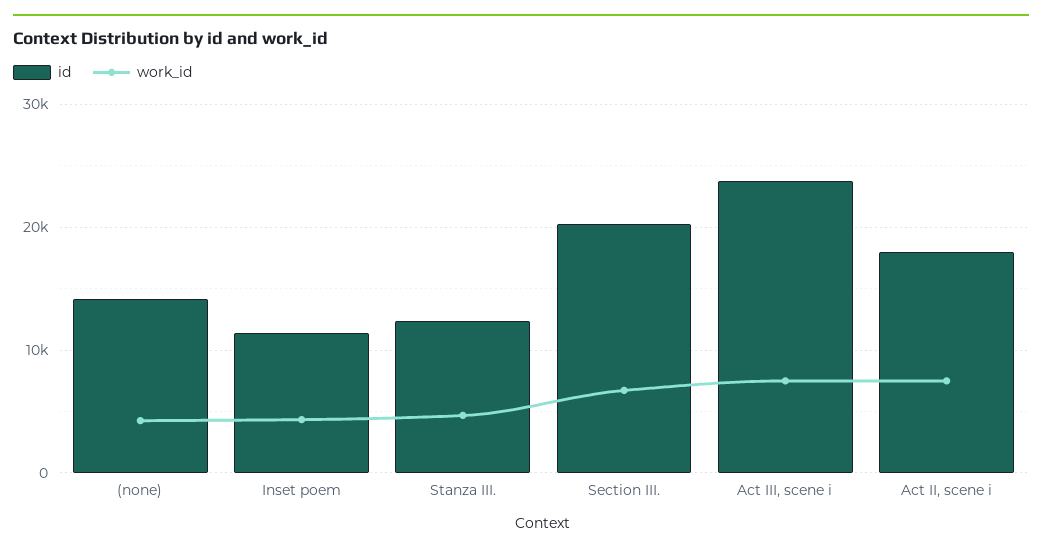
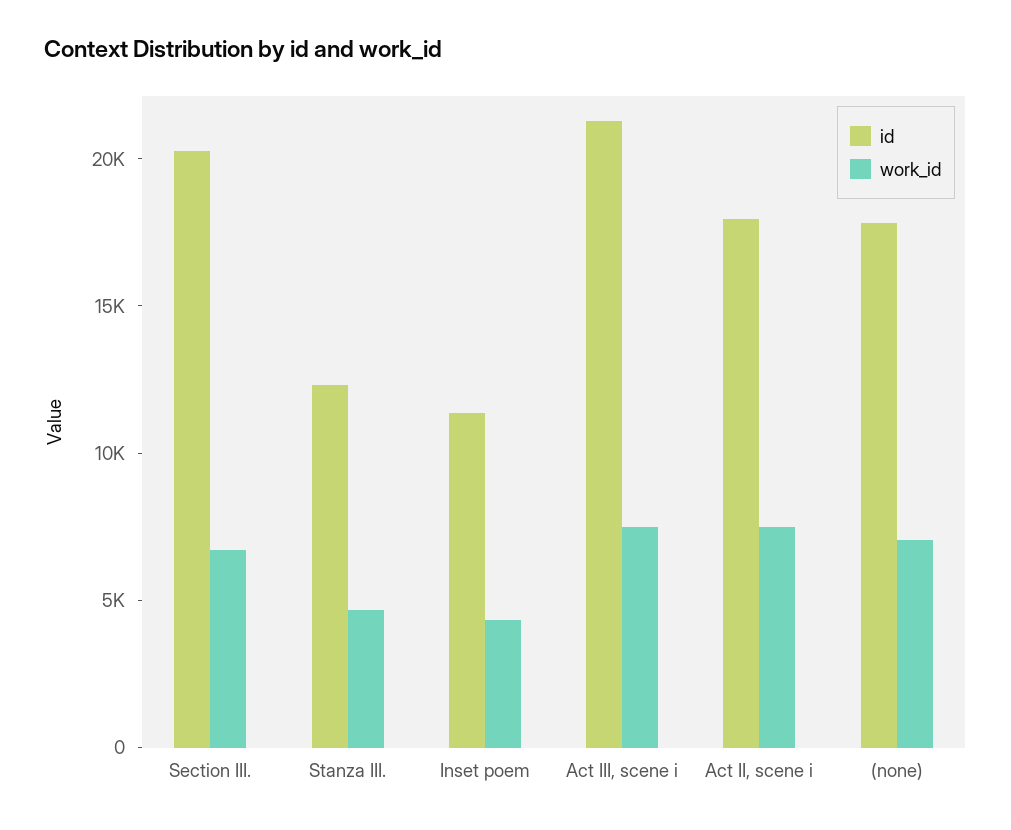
id, (none): 14000 -> 18000
work_id, (none): 4000 -> 7000
id, Act III, scene i: 24000 -> 21000

